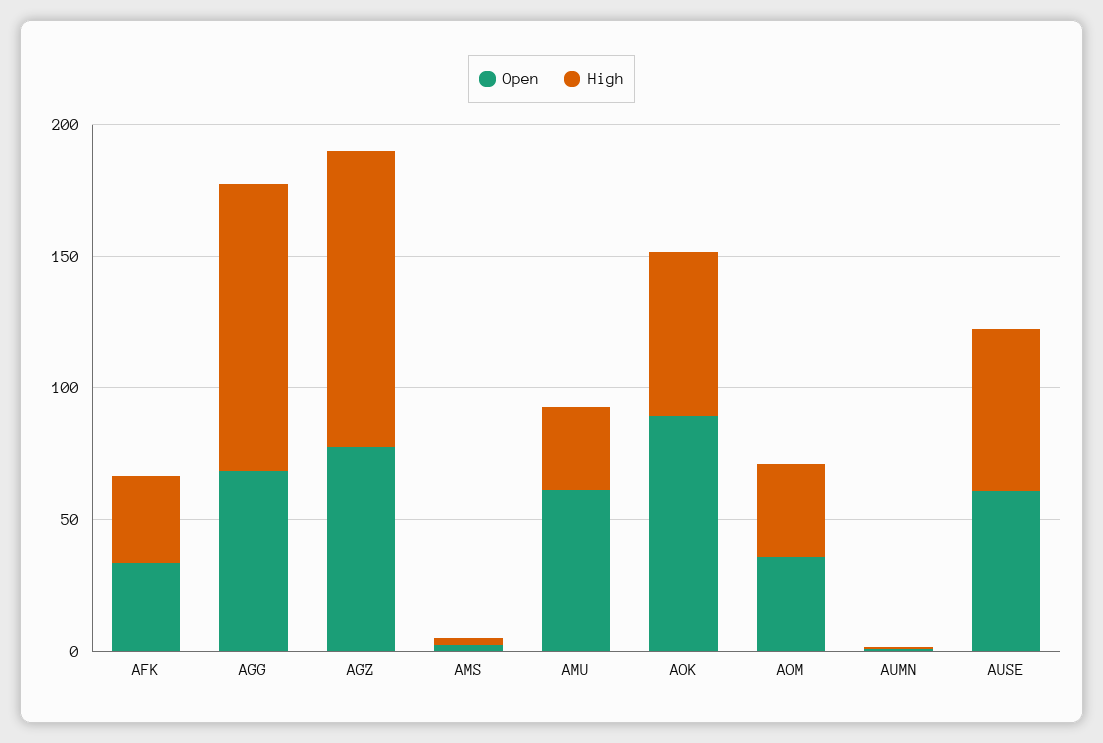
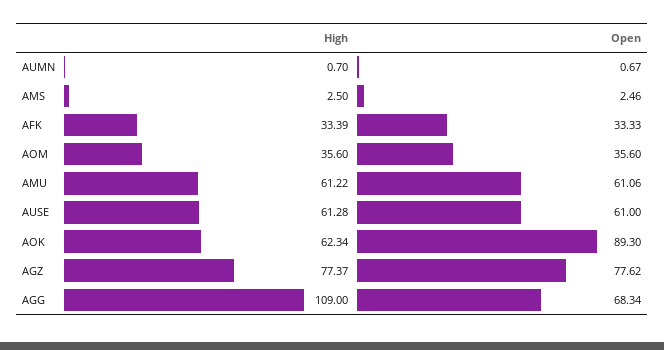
High, AGZ: 110 -> 77.37
High, AMU: 30 -> 61.22

